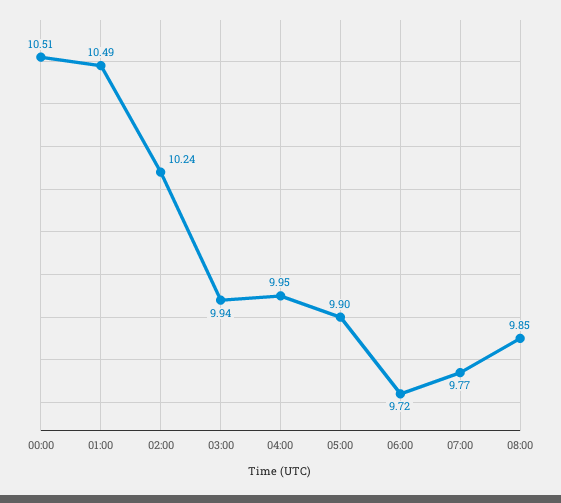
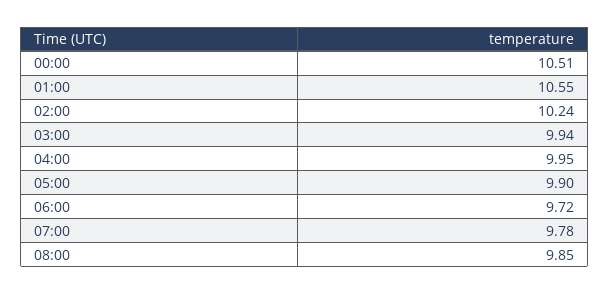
01:00: 10.49 -> 10.55
07:00: 9.77 -> 9.78

